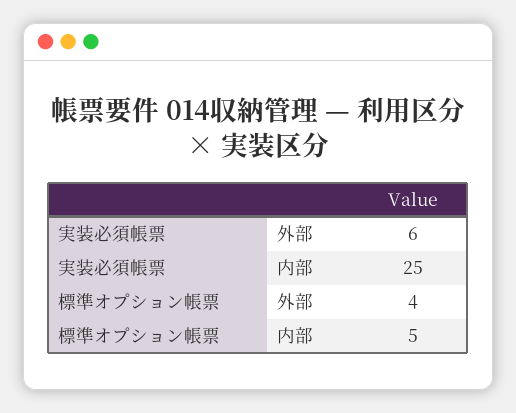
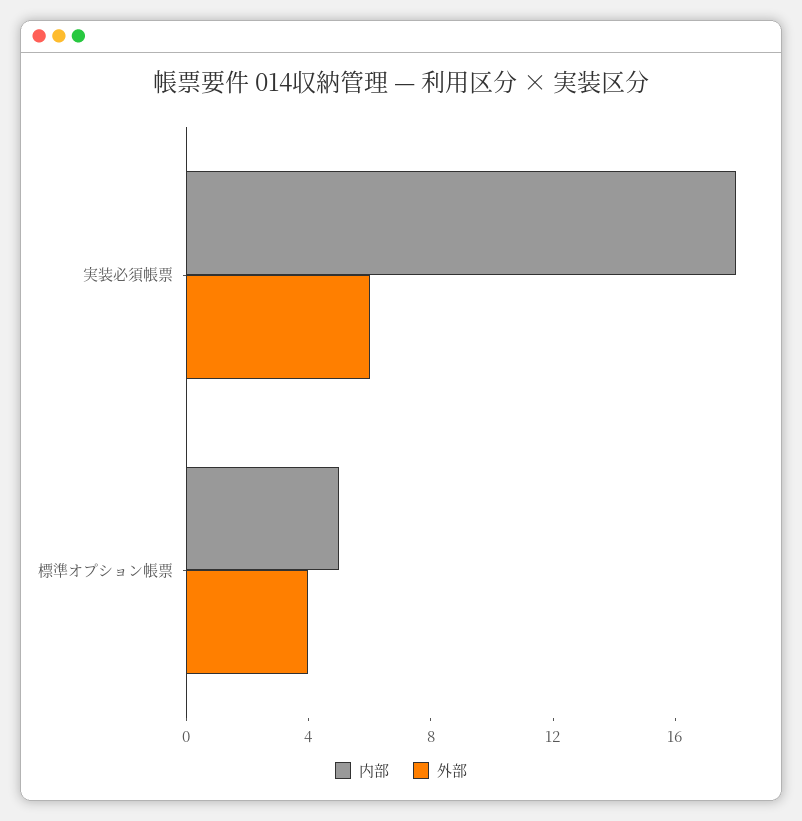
内部, 実装必須帳票: 25 -> 18

